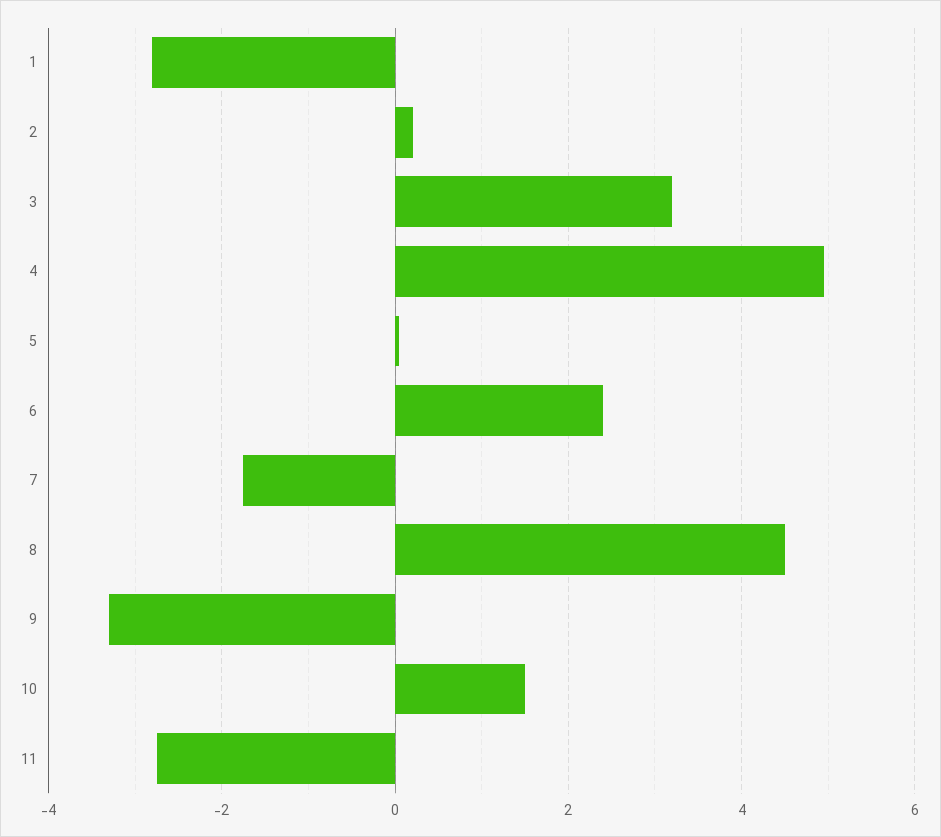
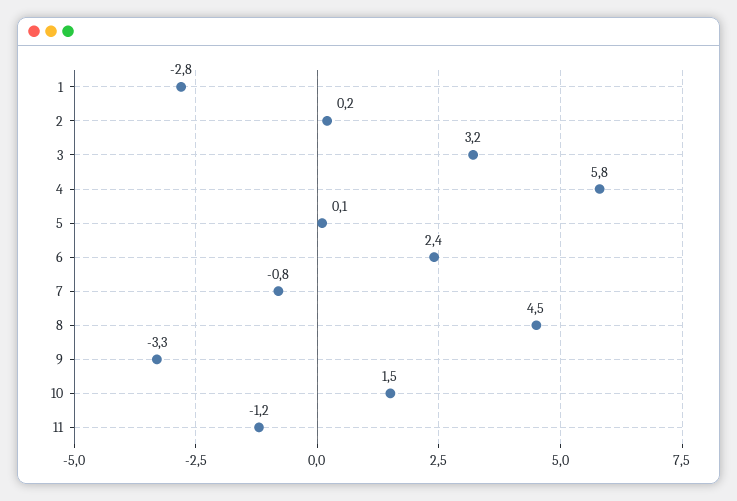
4: 5 -> 5.8
7: -1.8 -> -0.8
11: -2.8 -> -1.2

